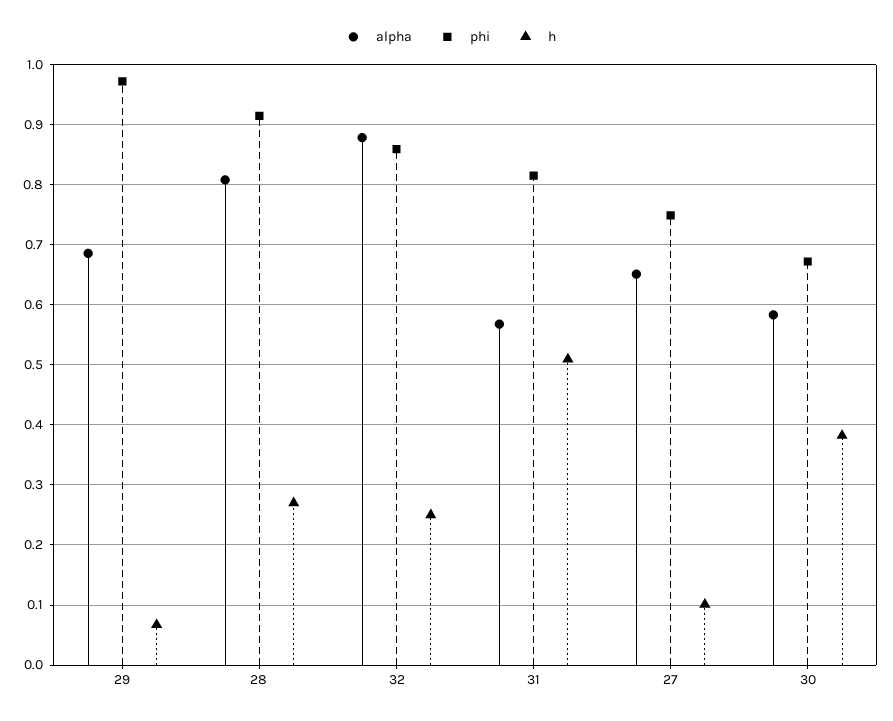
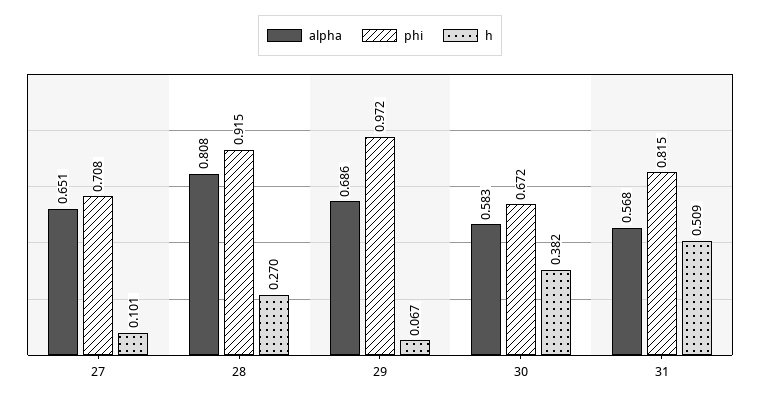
alpha, 32: 0.88 -> none
phi, 32: 0.86 -> none
h, 32: 0.25 -> none
phi, 27: 0.75 -> 0.708

